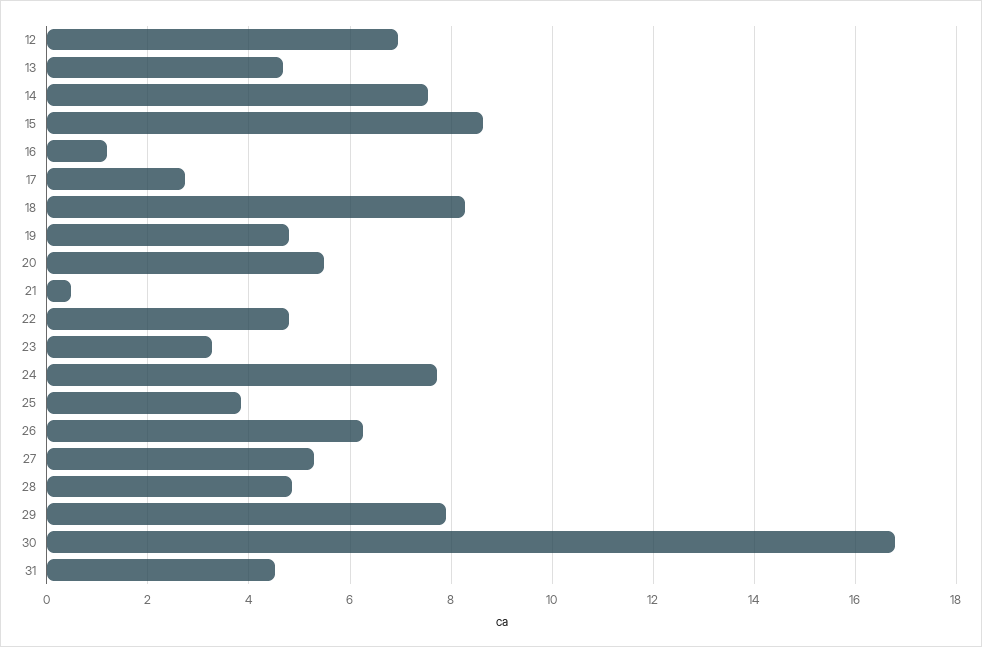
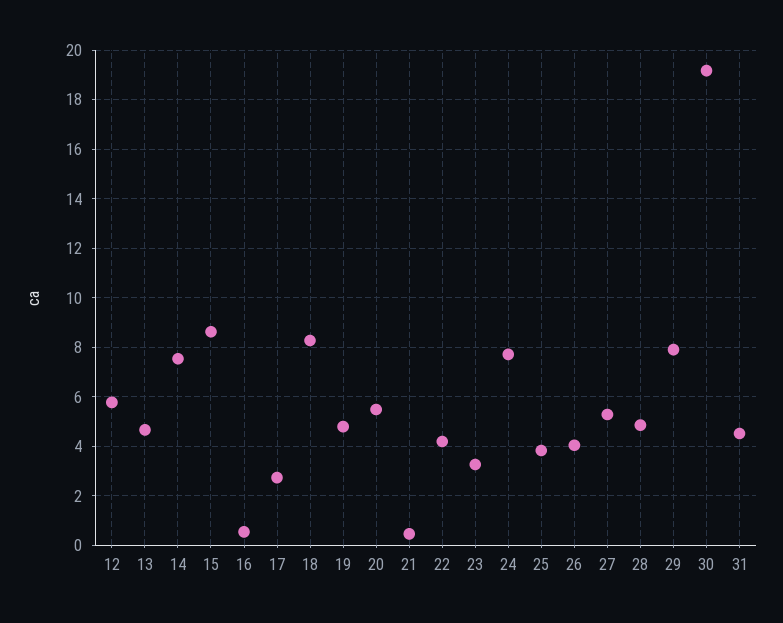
12: 7 -> 5.75
16: 1.2 -> 0.5
22: 4.8 -> 4.25
26: 6.2 -> 4
30: 16.8 -> 19.25

